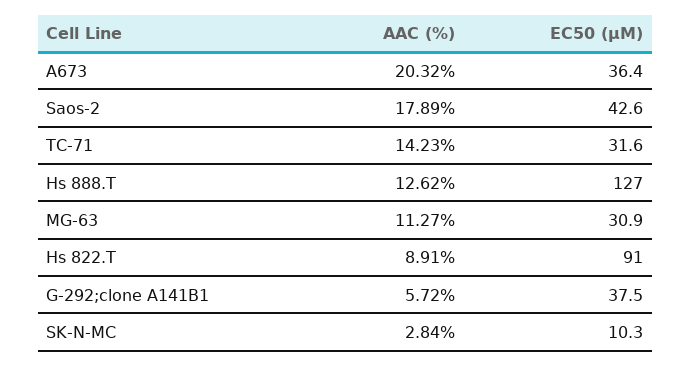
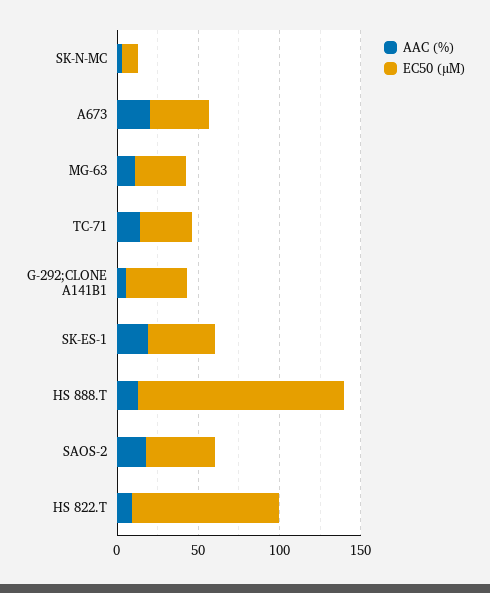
AAC (%), SK-ES-1: none -> 20
EC50 (µM), SK-ES-1: none -> 40

